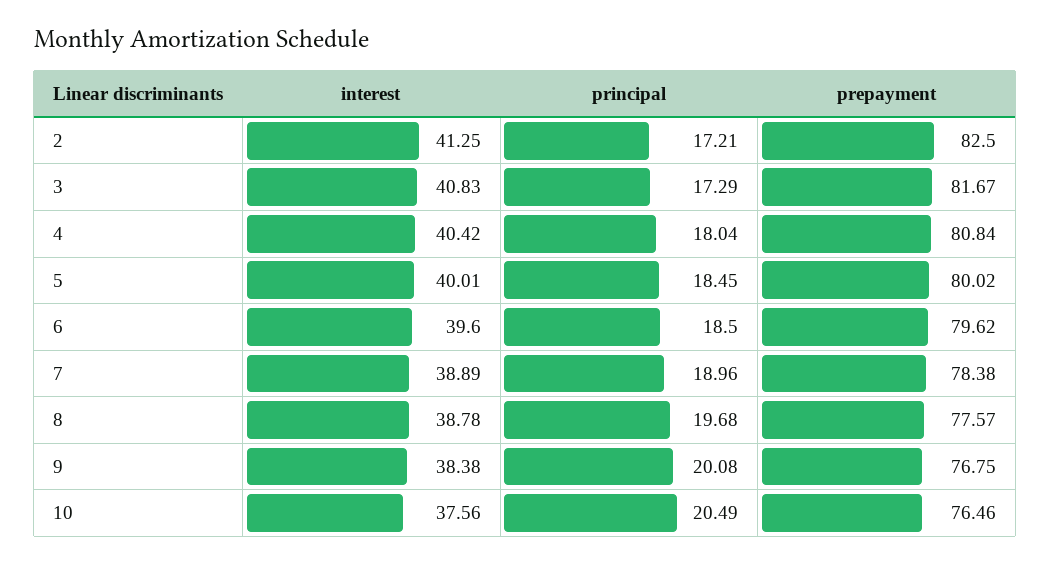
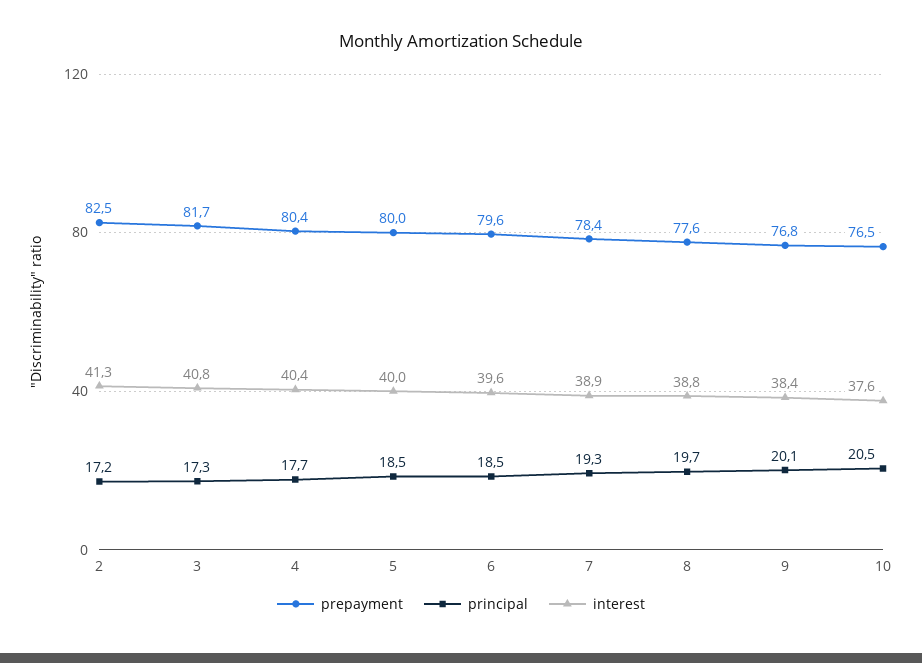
principal, 4: 18.04 -> 17.7
prepayment, 4: 80.84 -> 80.4
principal, 7: 18.96 -> 19.3

